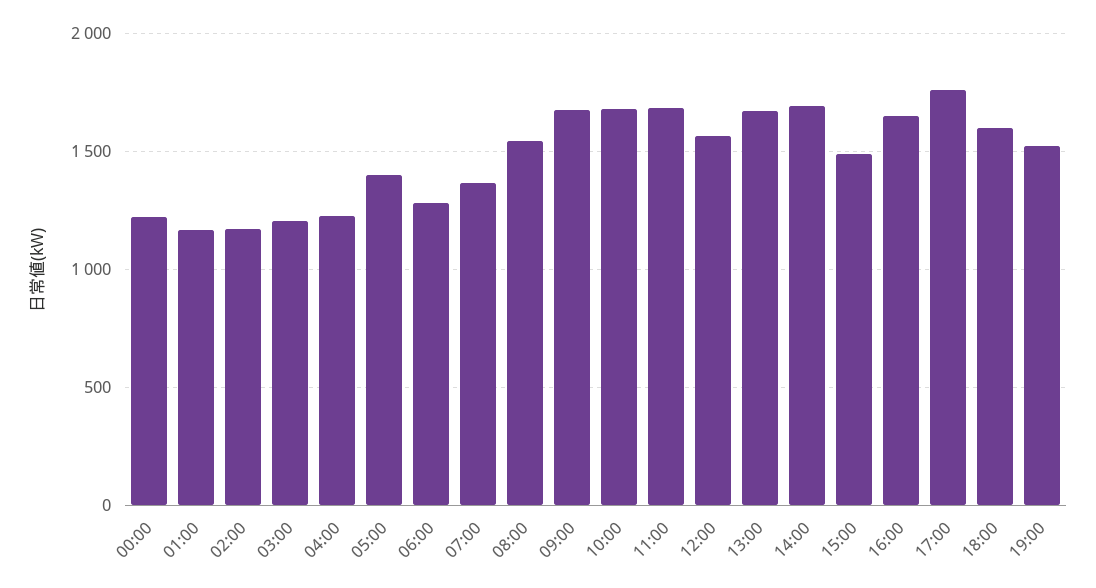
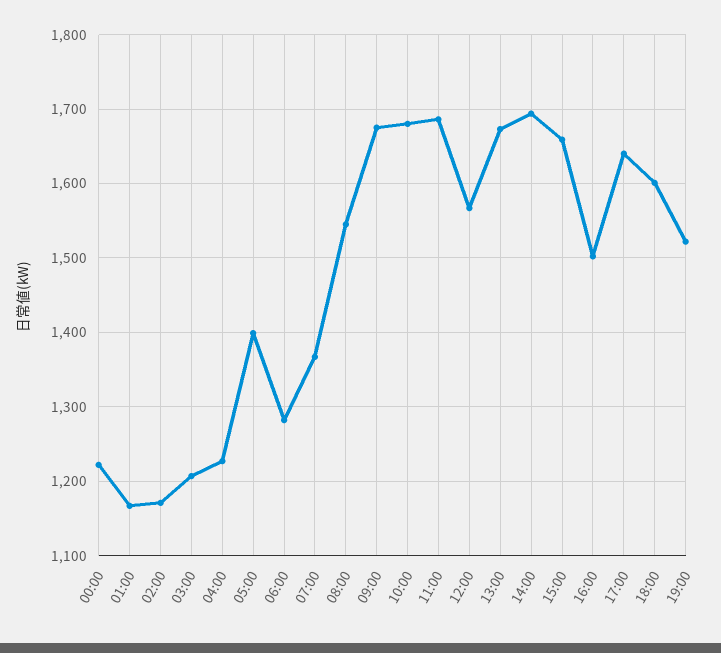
15:00: 1500 -> 1660
16:00: 1650 -> 1500
17:00: 1750 -> 1640

